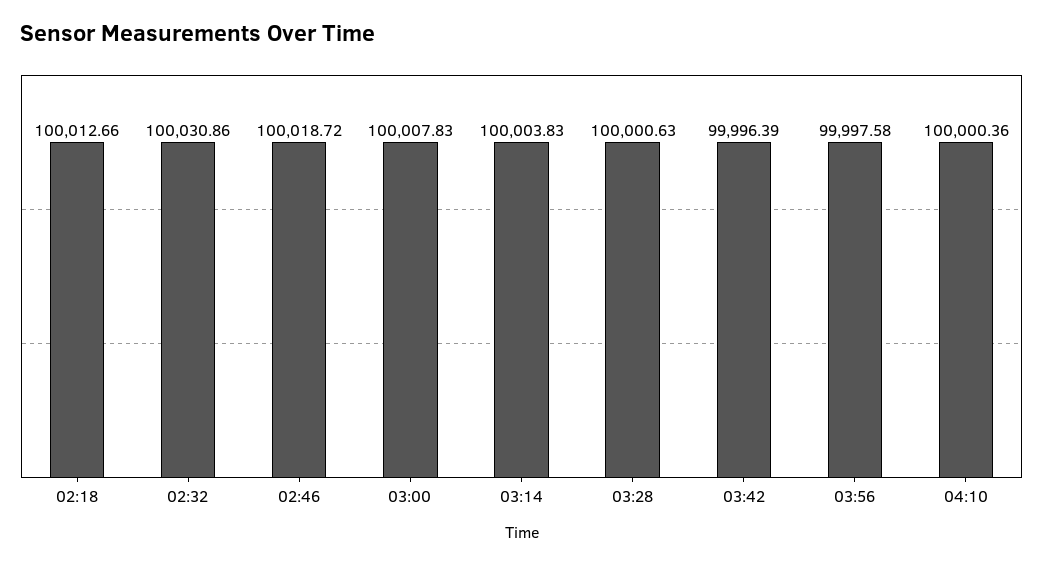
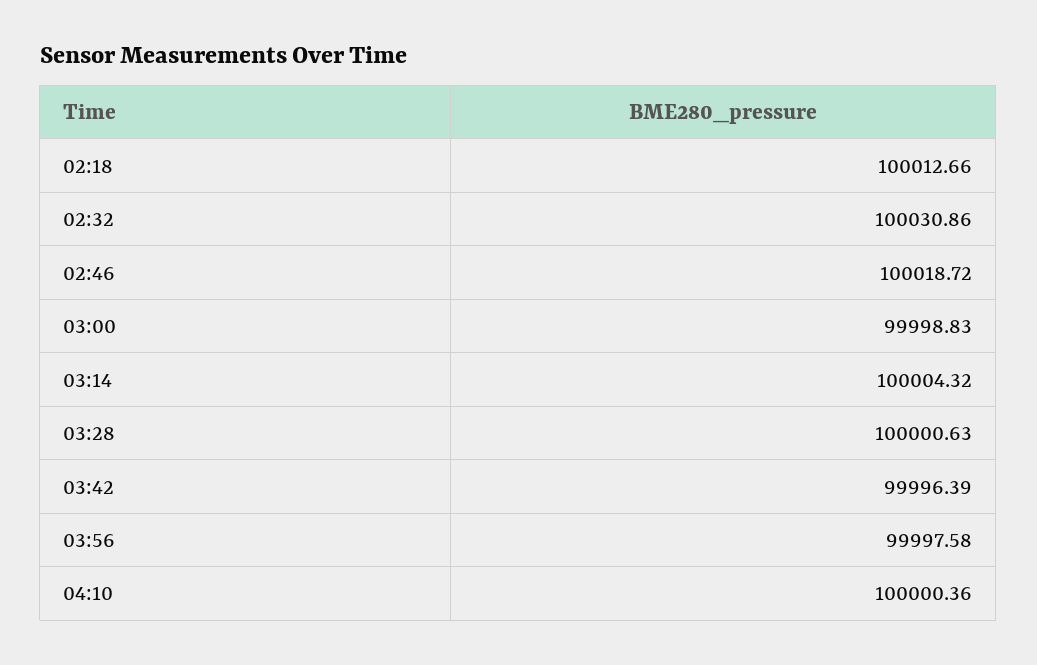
03:00: 100007.83 -> 99998.83
03:14: 100003.83 -> 100004.32

